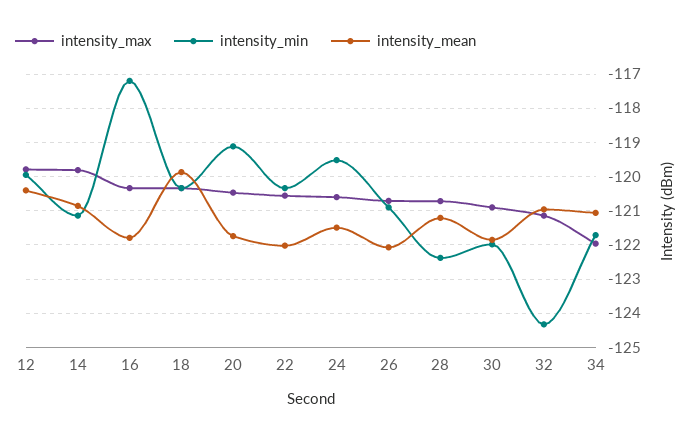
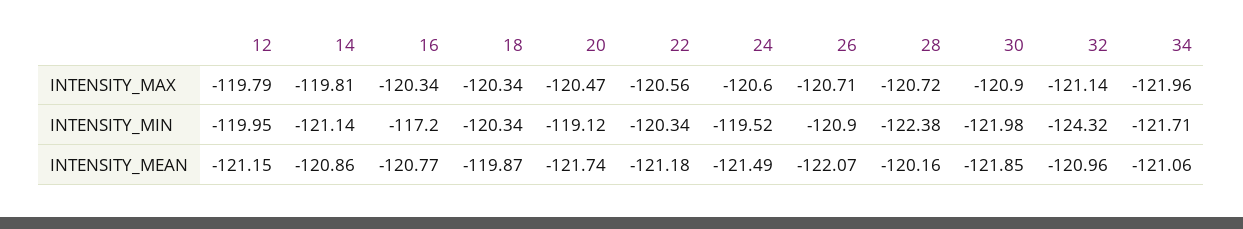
intensity_mean, 12: -120.4 -> -121.15
intensity_mean, 16: -121.8 -> -120.77
intensity_mean, 22: -122 -> -121.18
intensity_mean, 28: -121.2 -> -120.16

